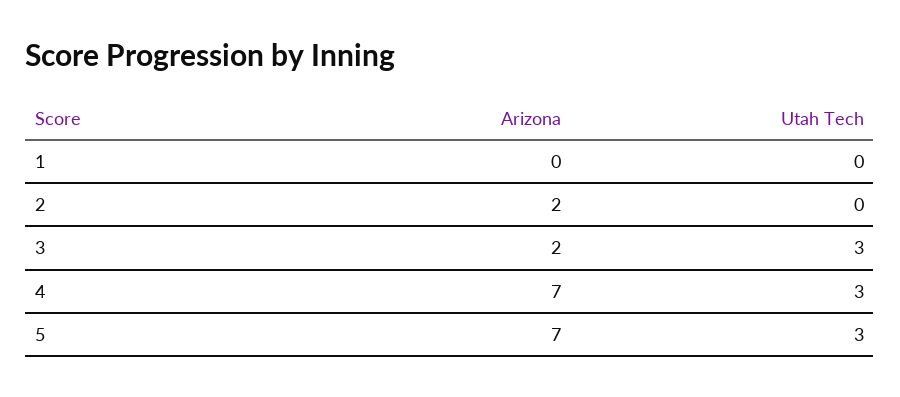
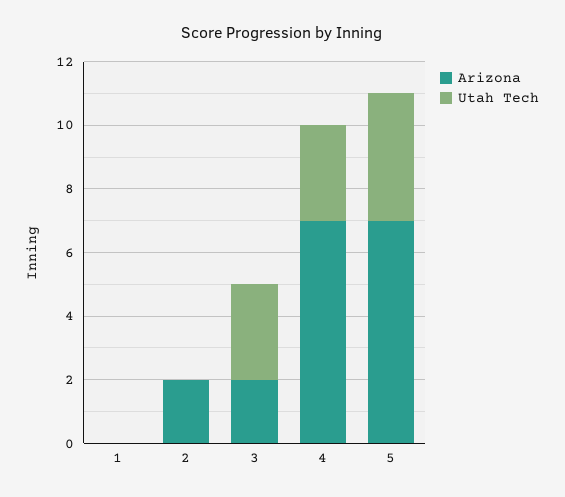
Utah Tech, 5: 3 -> 4

